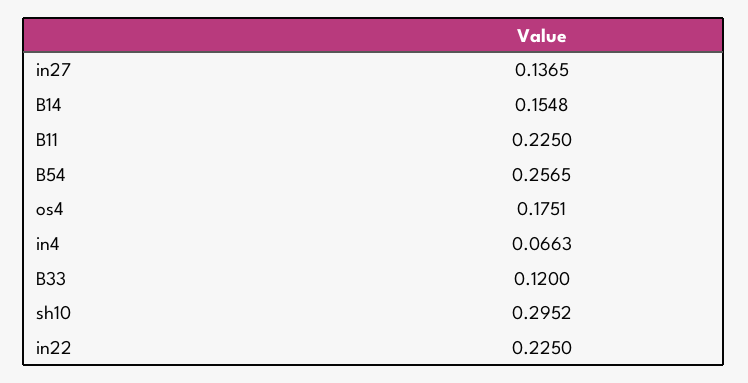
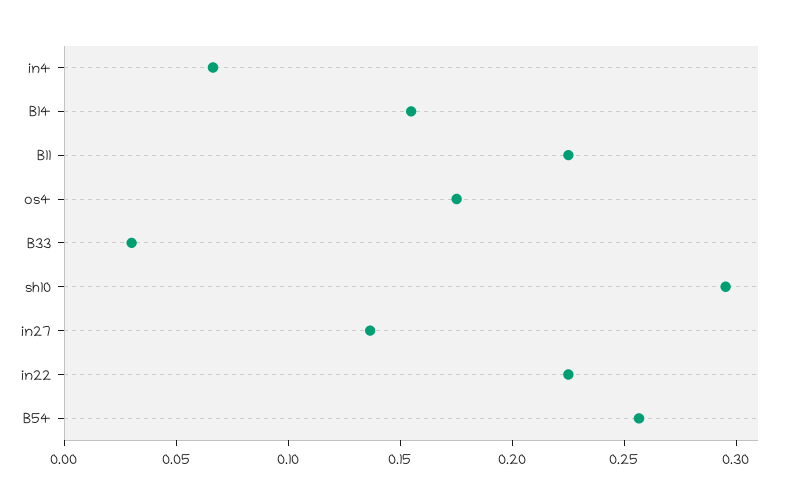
B33: 0.12 -> 0.03

